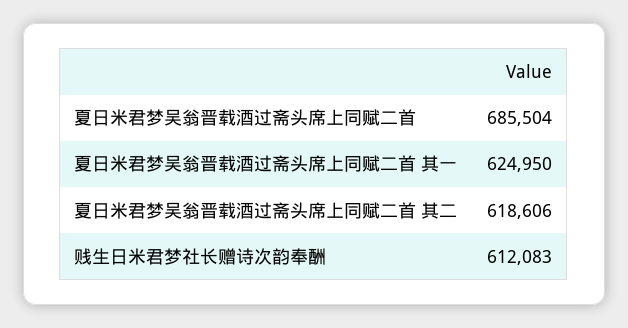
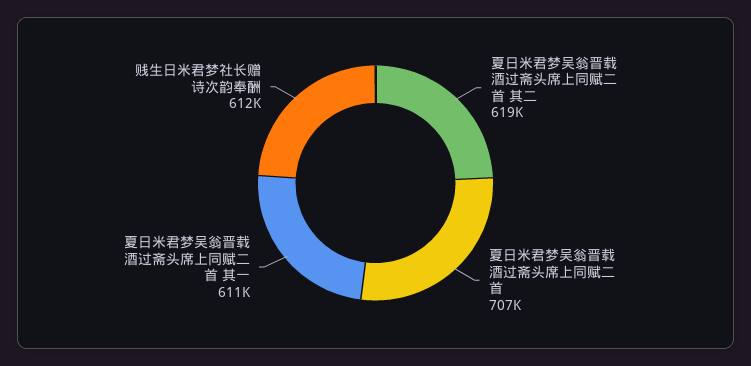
夏日米君梦吴翁晋载酒过斋头席上同赋二首: 685504 -> 707000
夏日米君梦吴翁晋载酒过斋头席上同赋二首 其一: 624950 -> 611000

